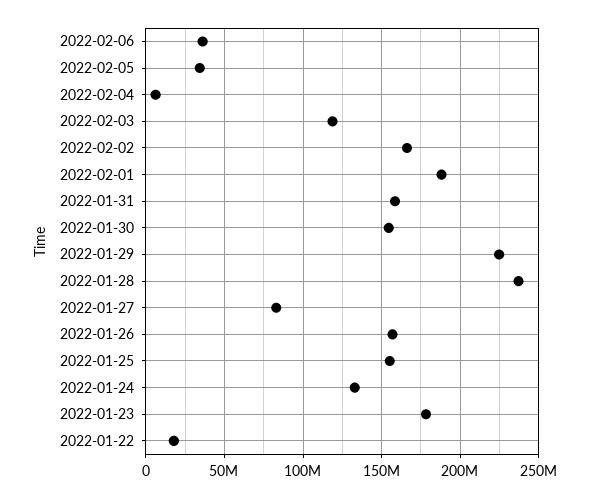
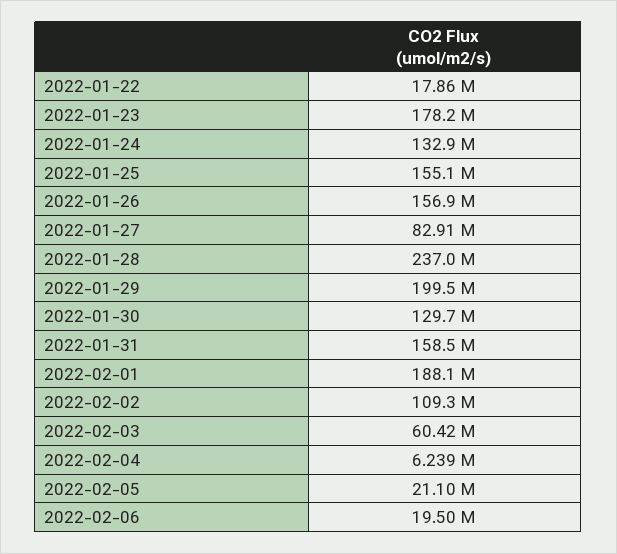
2022-02-06: 35000000 -> 19500000
2022-02-05: 35000000 -> 21100000
2022-02-03: 120000000 -> 60420000
2022-02-02: 165000000 -> 109300000
2022-01-30: 155000000 -> 129700000
2022-01-29: 225000000 -> 199500000

